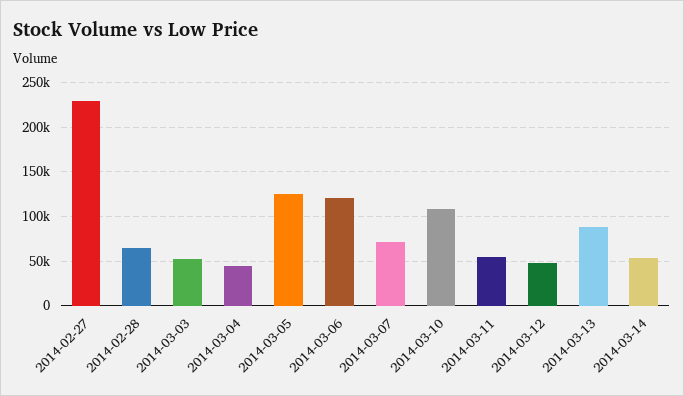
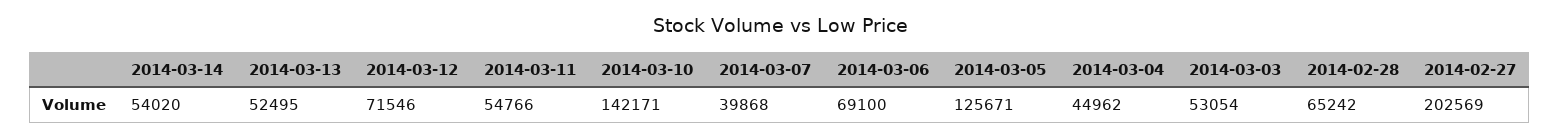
2014-02-27: 230000 -> 202569
2014-03-06: 120000 -> 69100
2014-03-07: 70000 -> 39868
2014-03-10: 110000 -> 142171
2014-03-12: 50000 -> 71546
2014-03-13: 90000 -> 52495

